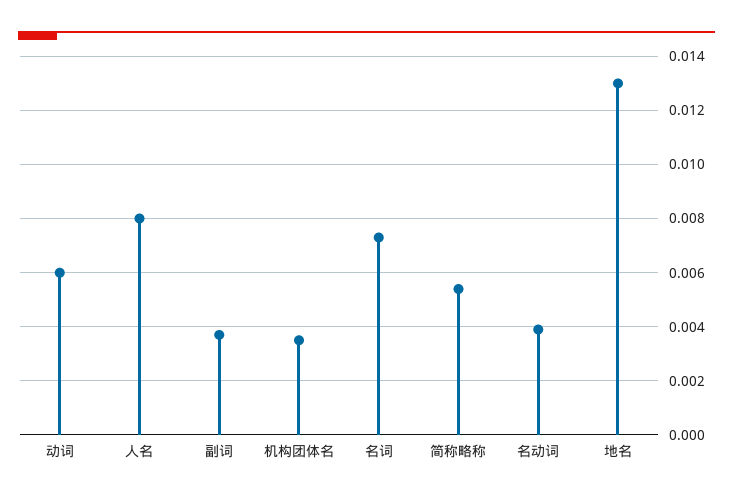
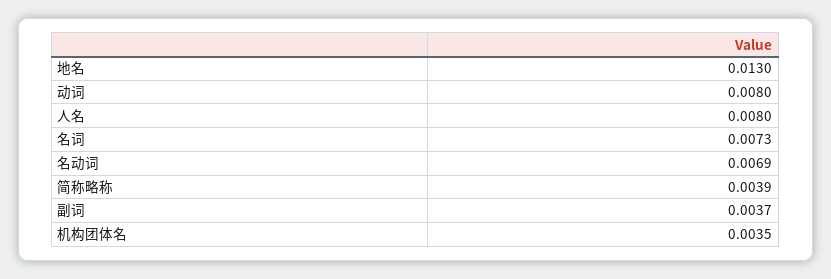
动词: 0.006 -> 0.008
简称略称: 0.0055 -> 0.0039
名动词: 0.004 -> 0.0069

